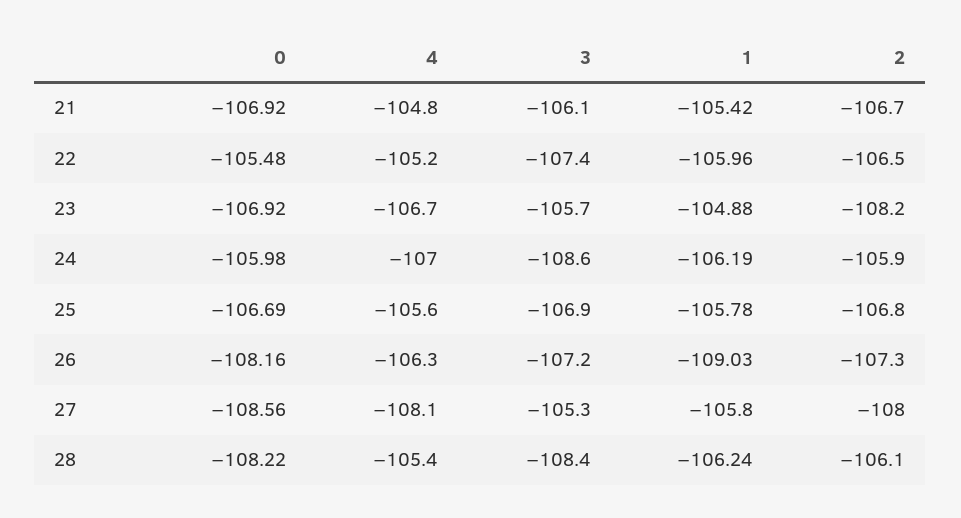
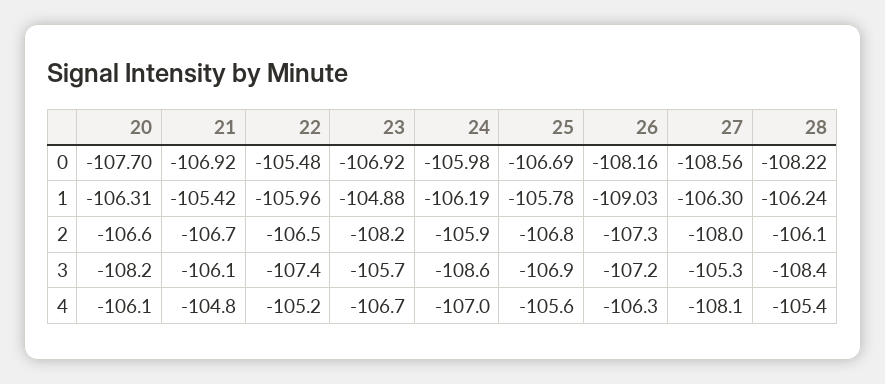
1, 27: -105.8 -> -106.3
0, 20: none -> -107.7
1, 20: none -> -106.31
2, 20: none -> -106.6
3, 20: none -> -108.2
4, 20: none -> -106.1

